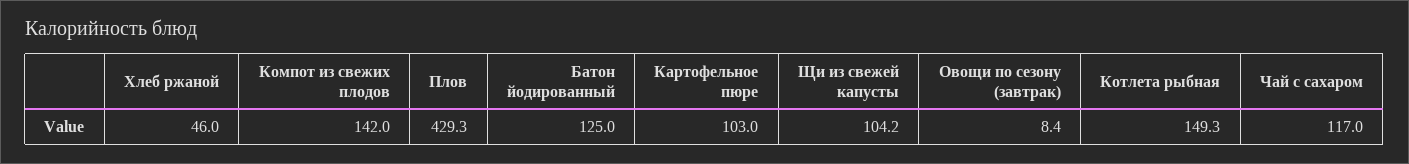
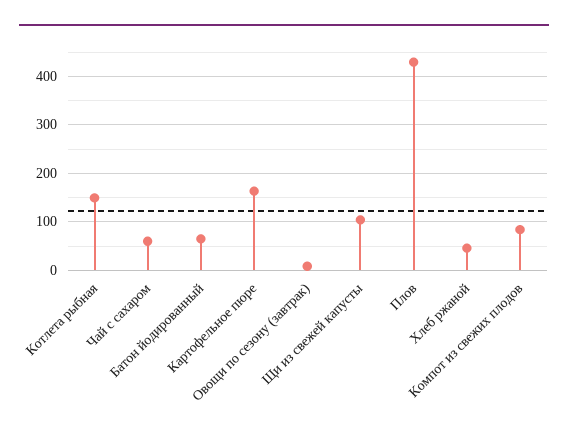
Компот из свежих плодов: 142 -> 80
Батон йодированный: 125 -> 60
Картофельное пюре: 103 -> 160
Чай с сахаром: 117 -> 60

